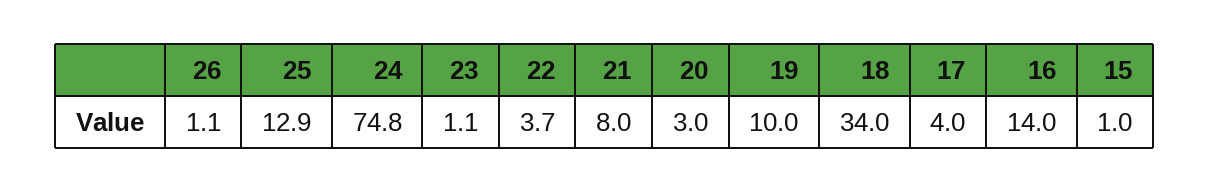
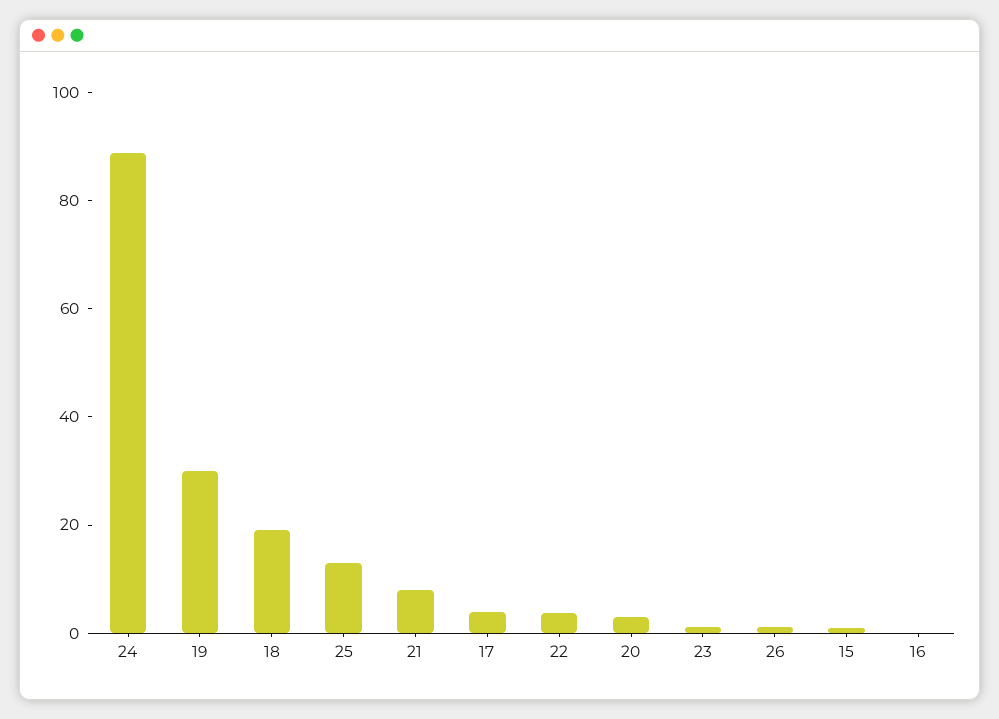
24: 74.8 -> 90
19: 10 -> 30
18: 34 -> 20
16: 14 -> 0

